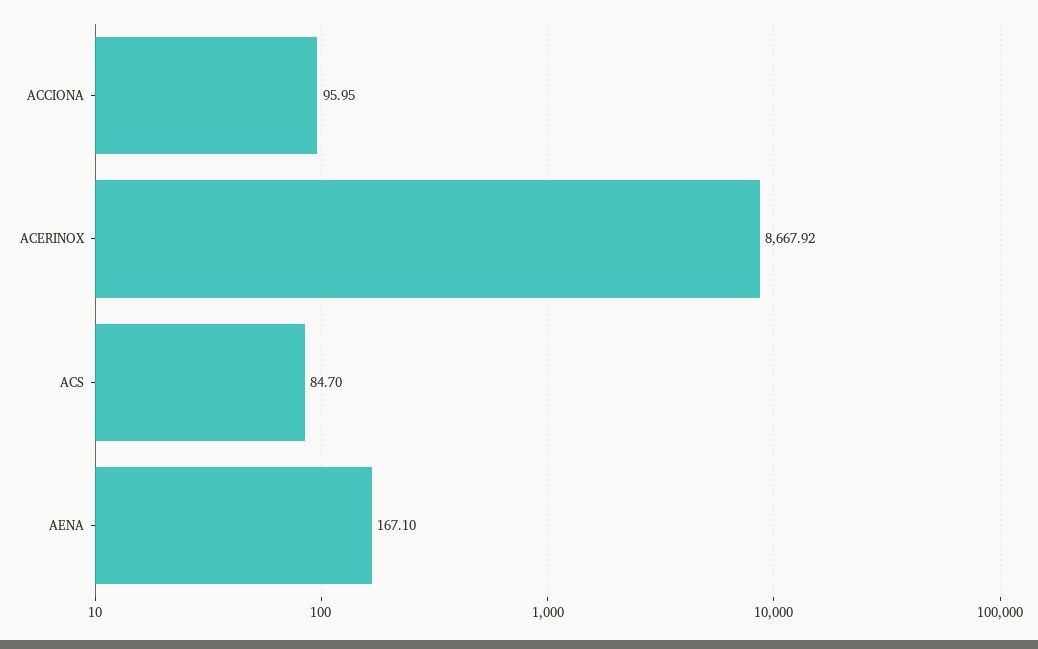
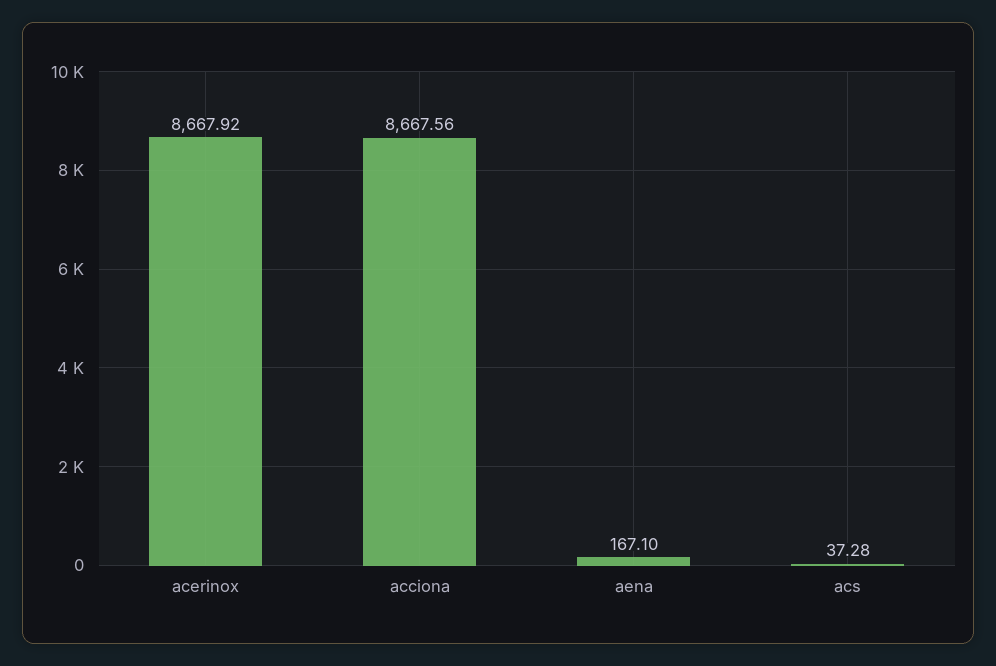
ACCIONA: 95.95 -> 8667.56
ACS: 84.7 -> 37.28

